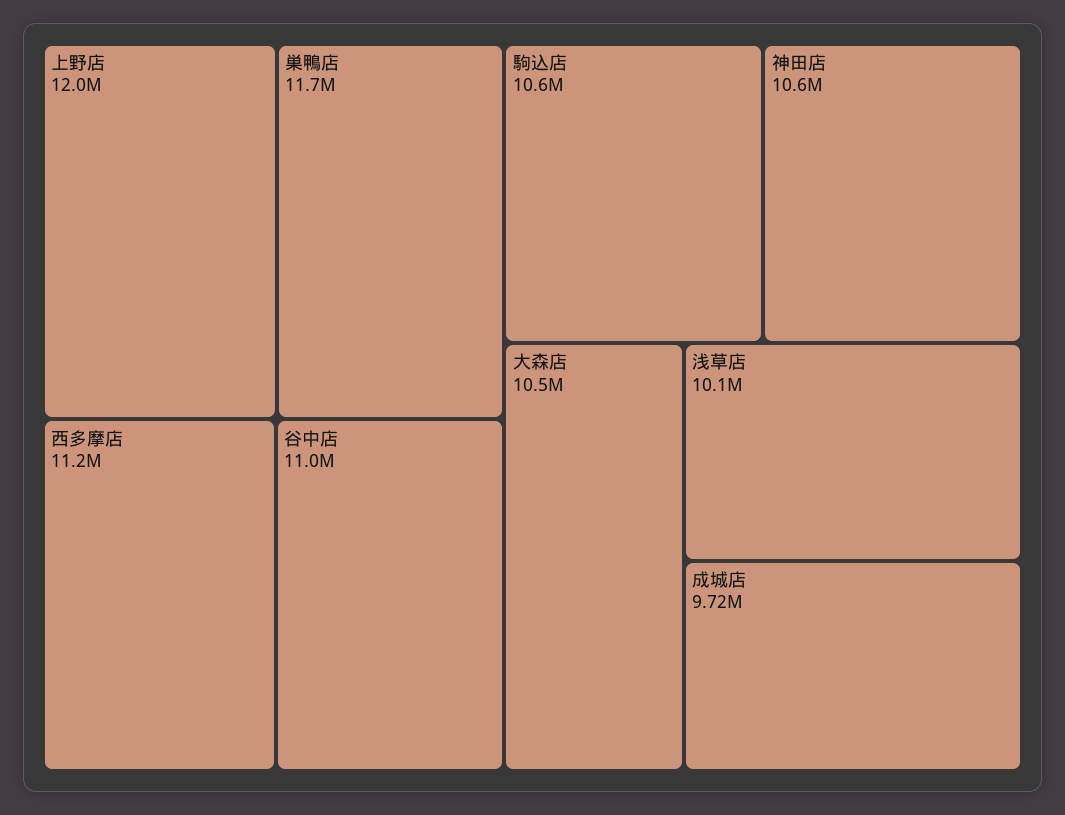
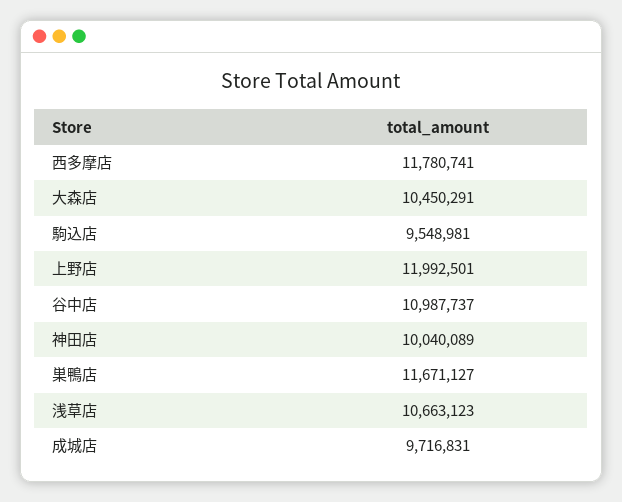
西多摩店: 11200000 -> 11780741
駒込店: 10600000 -> 9548981
神田店: 10600000 -> 10040089
浅草店: 10100000 -> 10663123

